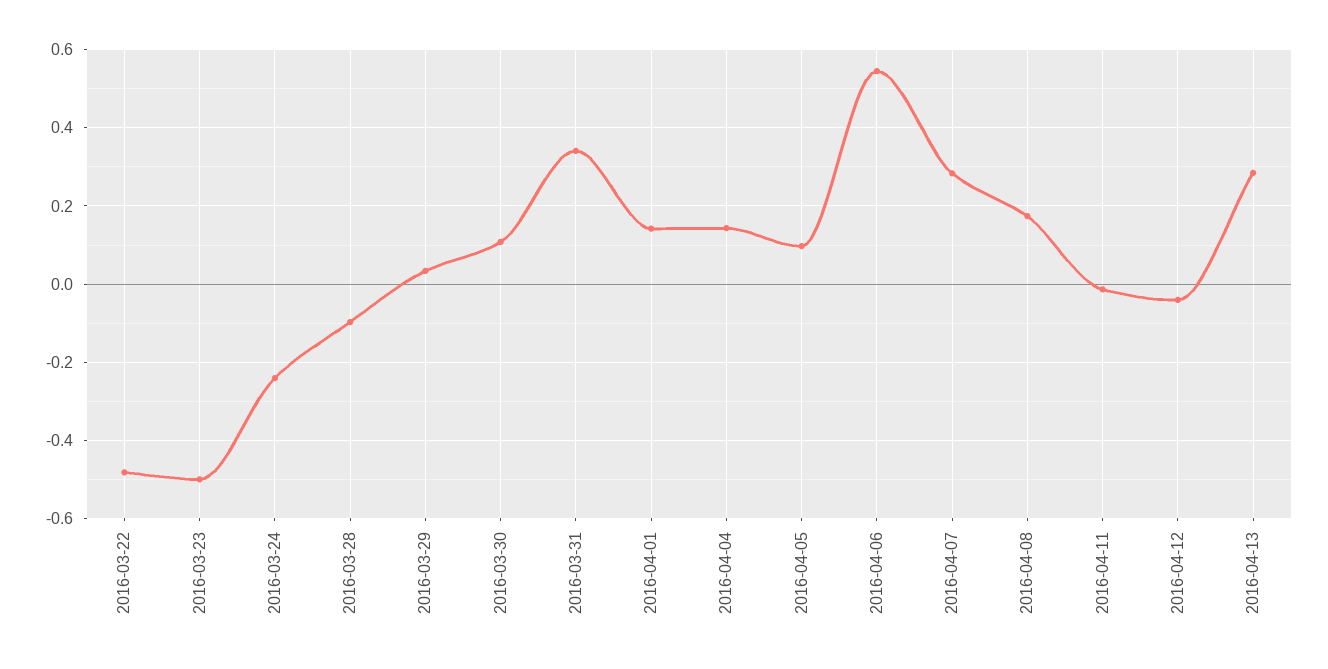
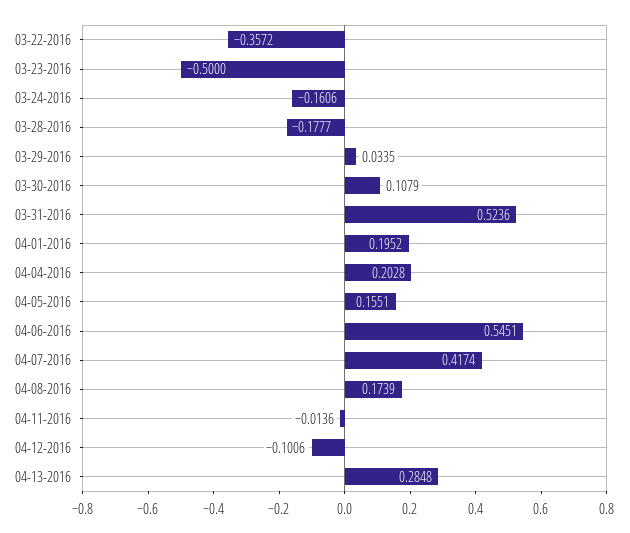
2016-03-22: -0.48 -> -0.3572
2016-03-24: -0.24 -> -0.1606
2016-03-28: -0.1 -> -0.1777
2016-03-31: 0.34 -> 0.5236
2016-04-01: 0.14 -> 0.1952
2016-04-04: 0.14 -> 0.2028
2016-04-05: 0.1 -> 0.1551
2016-04-07: 0.28 -> 0.4174
2016-04-12: -0.04 -> -0.1006

